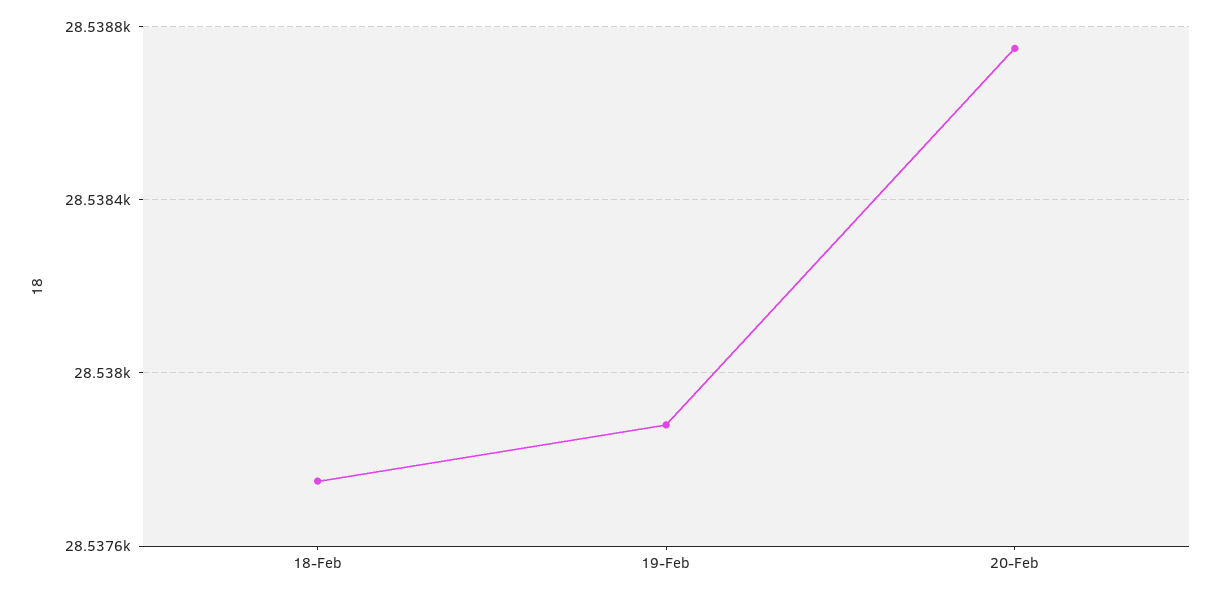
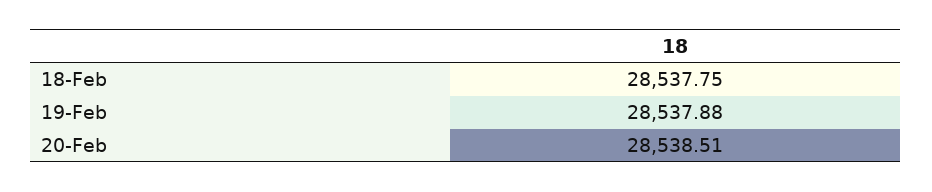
20-Feb: 28538.75 -> 28538.51

